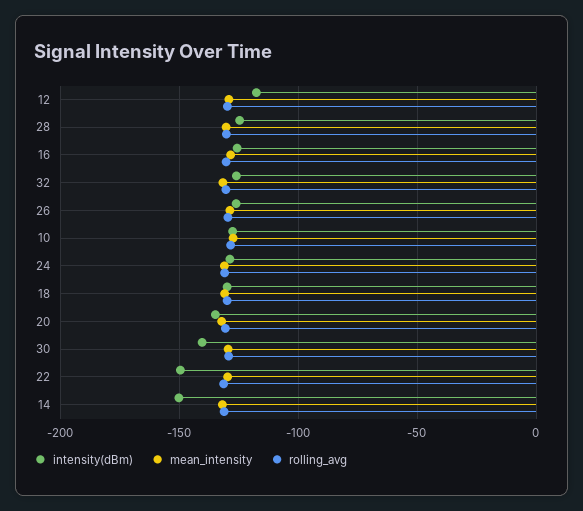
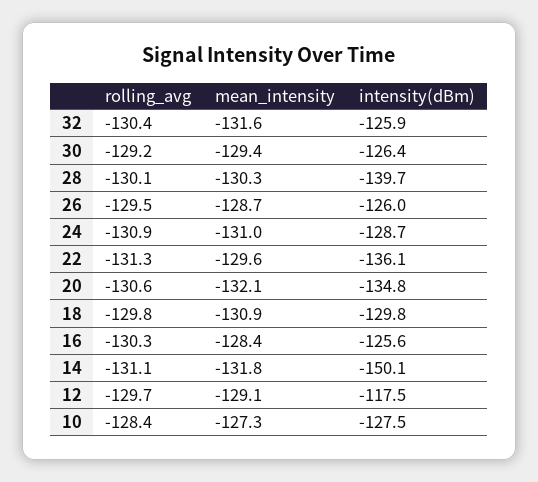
intensity(dBm), 28: -125 -> -139.7
intensity(dBm), 30: -140 -> -126.4
intensity(dBm), 22: -150 -> -136.1

